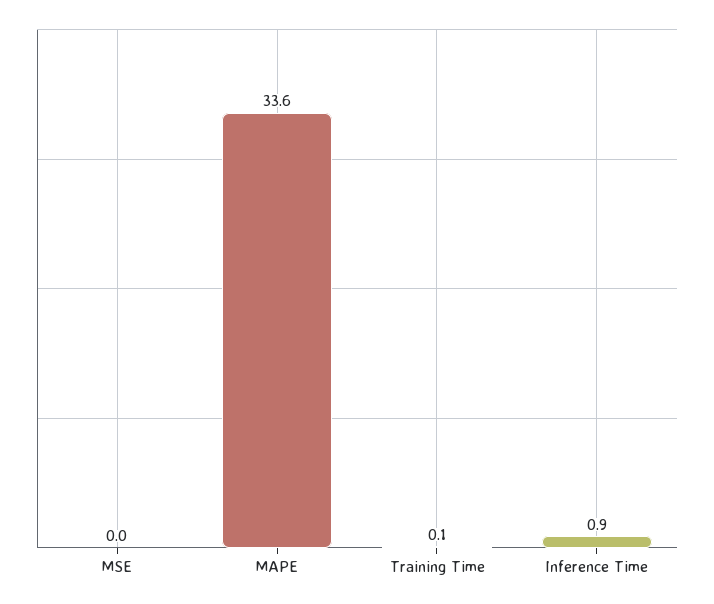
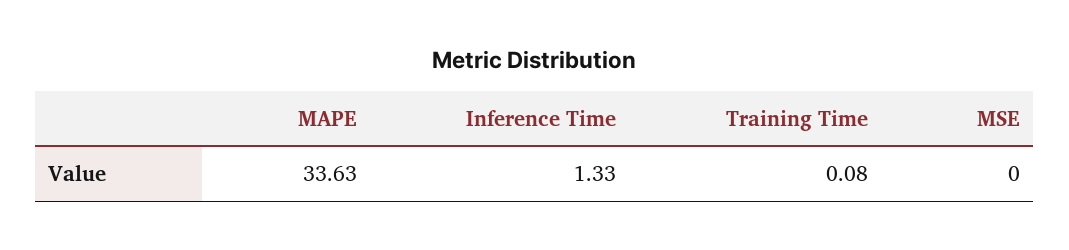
Inference Time: 0.9 -> 1.33

